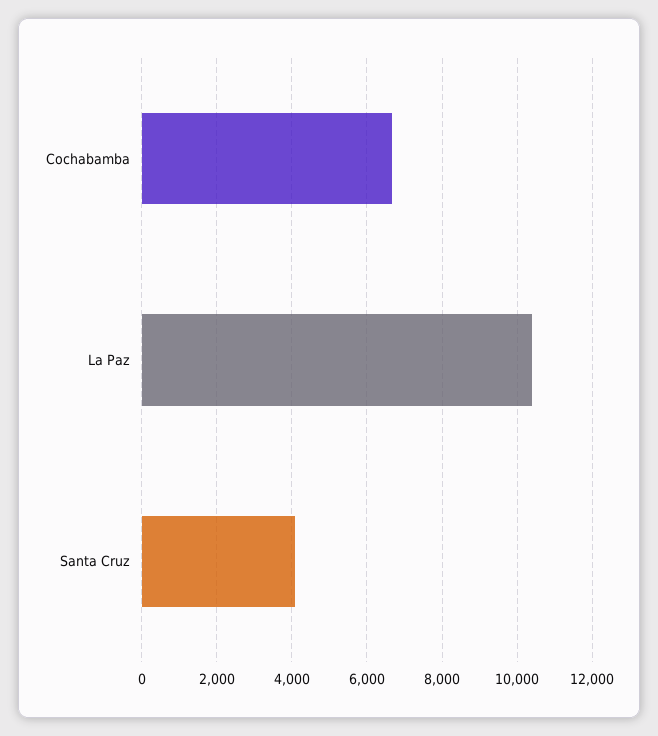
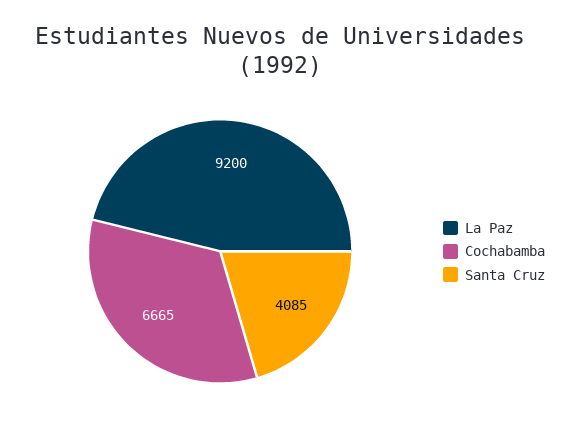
La Paz: 10400 -> 9200

